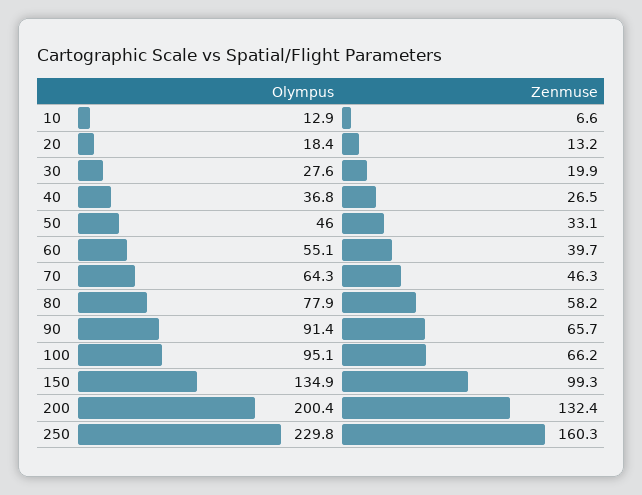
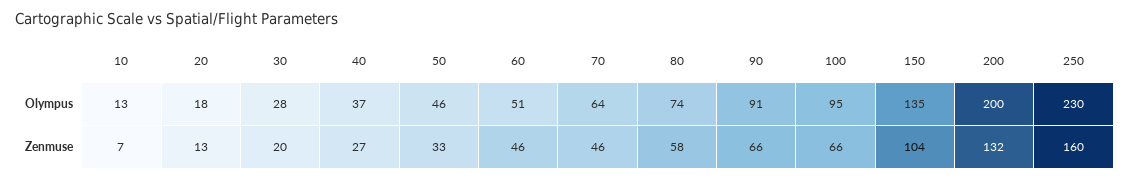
Olympus, 60: 55.1 -> 51
Zenmuse, 60: 39.7 -> 46
Olympus, 80: 77.9 -> 74
Zenmuse, 150: 99.3 -> 104

